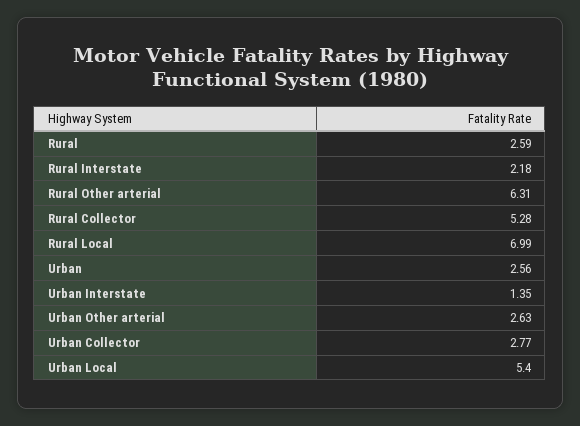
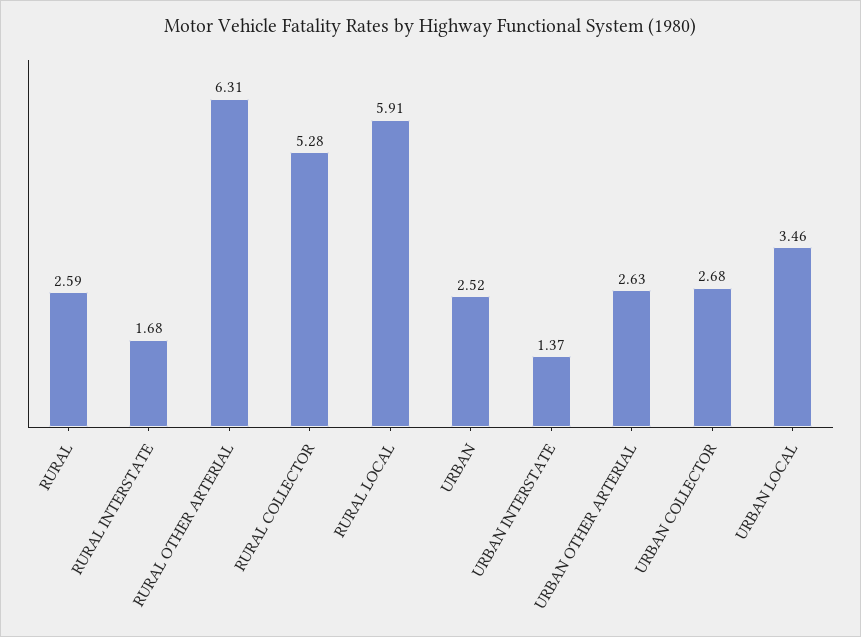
Rural Interstate: 2.18 -> 1.68
Rural Local: 6.99 -> 5.91
Urban: 2.56 -> 2.52
Urban Interstate: 1.35 -> 1.37
Urban Collector: 2.77 -> 2.68
Urban Local: 5.4 -> 3.46

